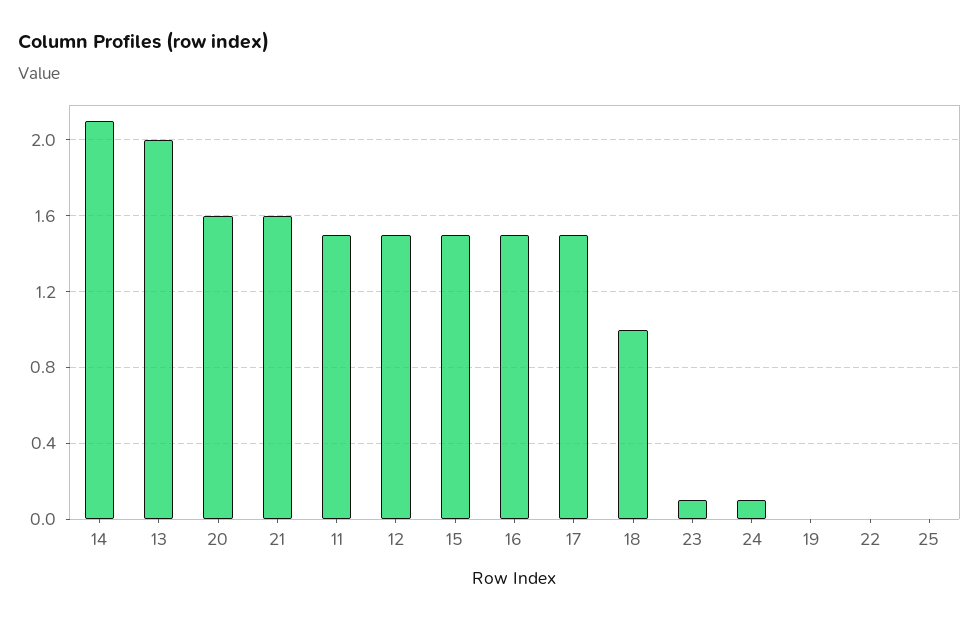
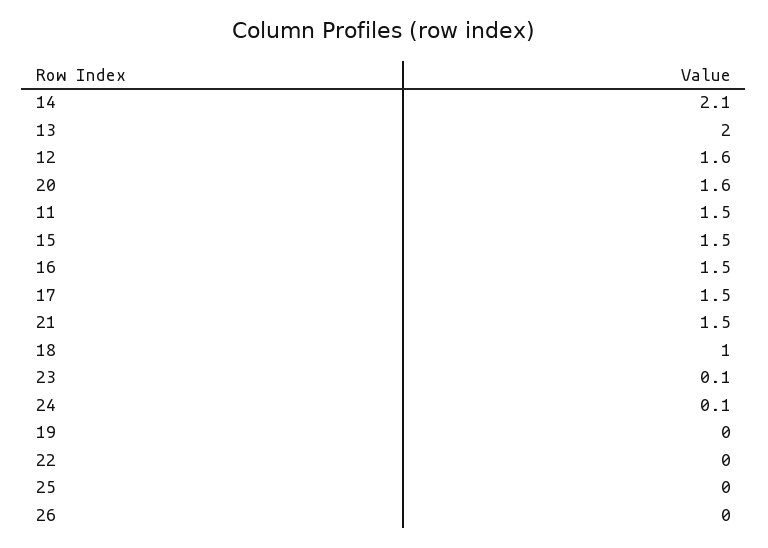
21: 1.6 -> 1.5
12: 1.5 -> 1.6
26: none -> 0

